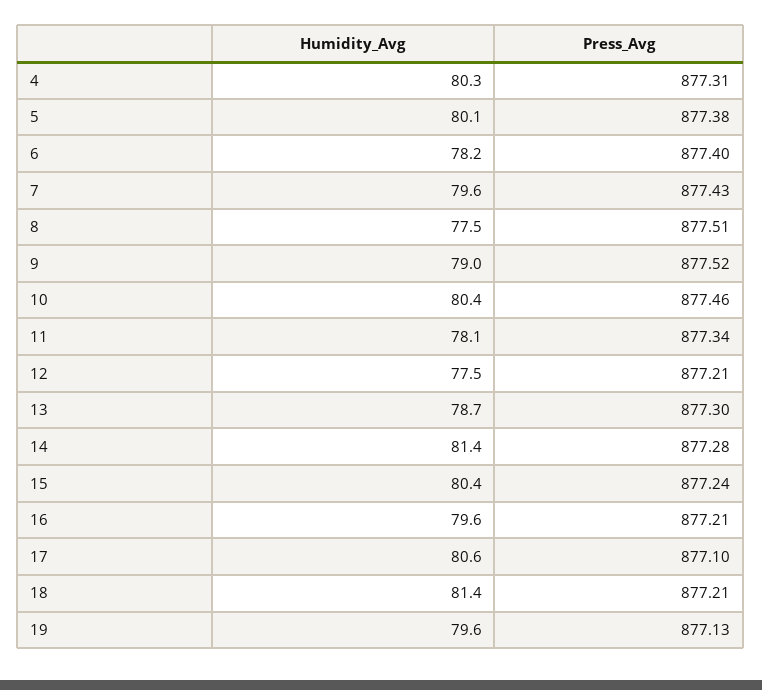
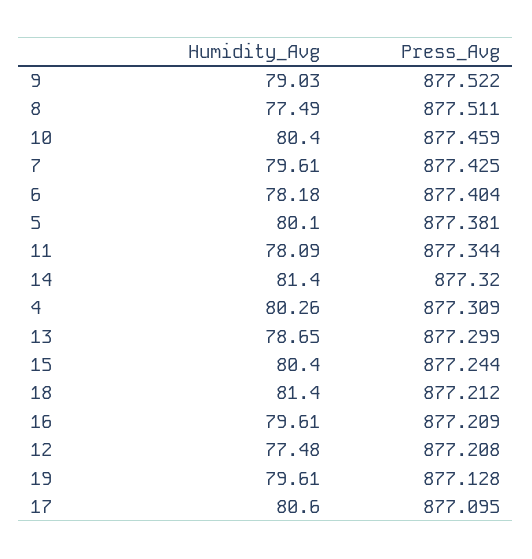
Press_Avg, 14: 877.28 -> 877.32

